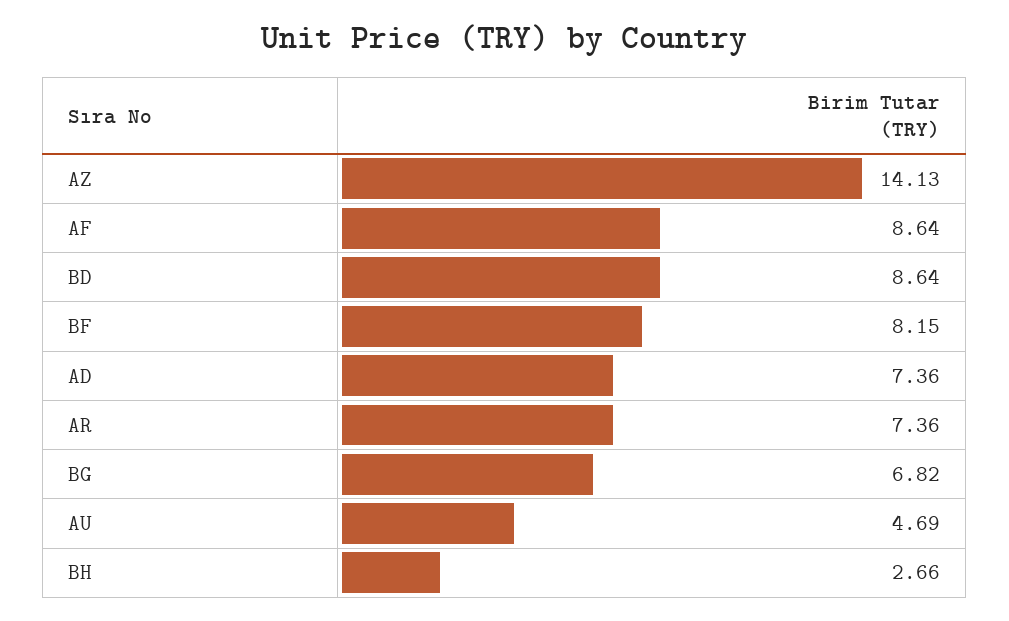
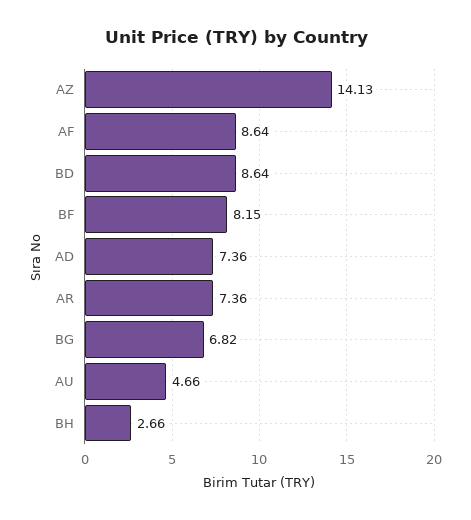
AU: 4.69 -> 4.66

